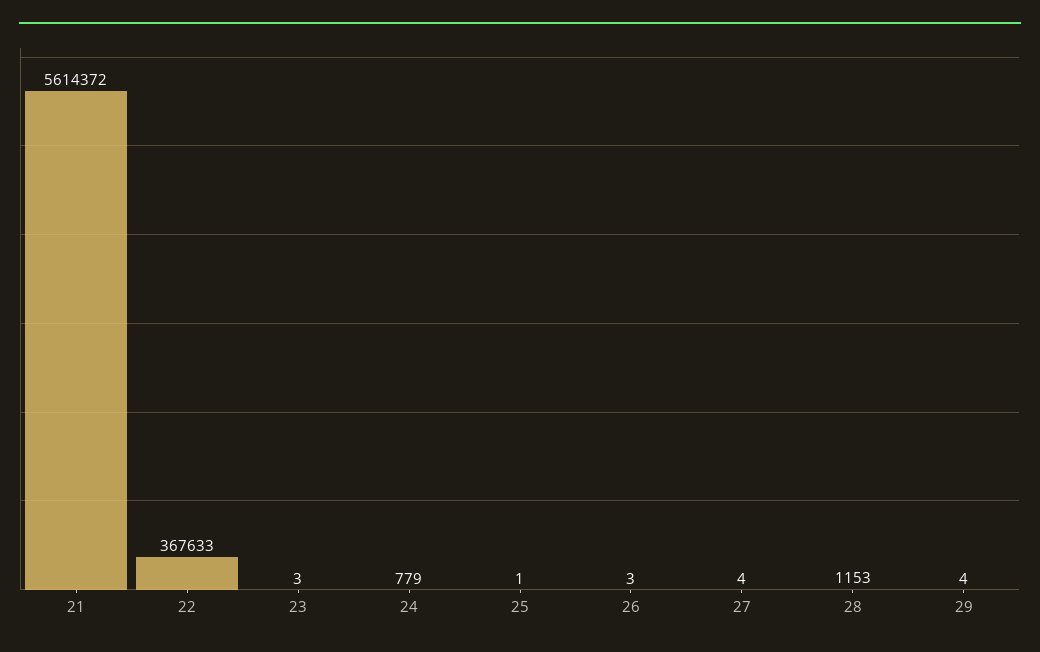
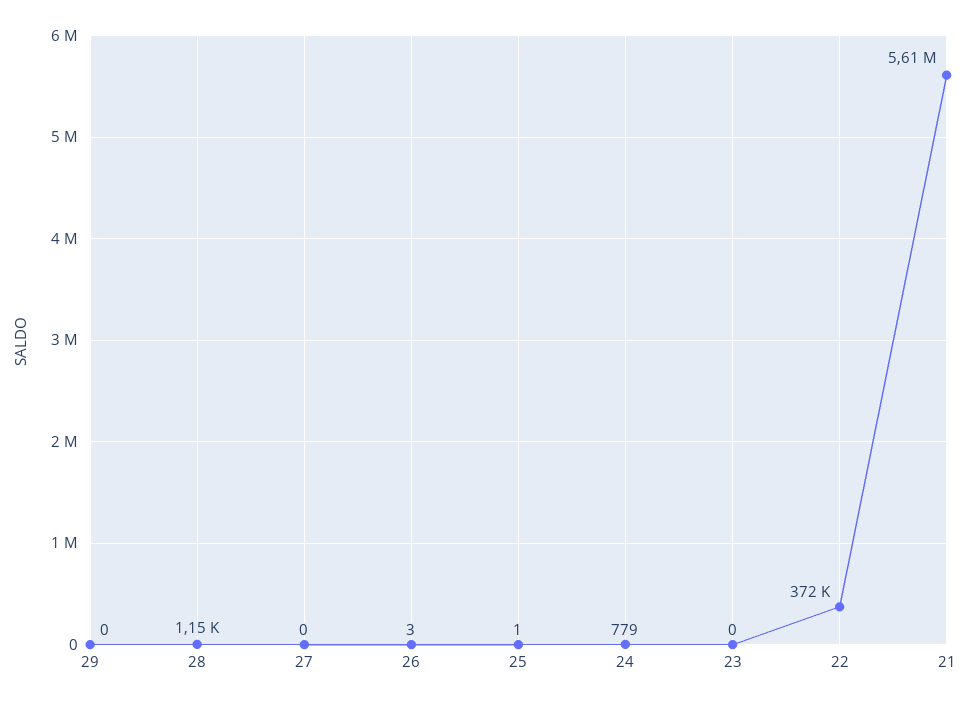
22: 367633 -> 372000
23: 3 -> 0
27: 4 -> 0
29: 4 -> 0

